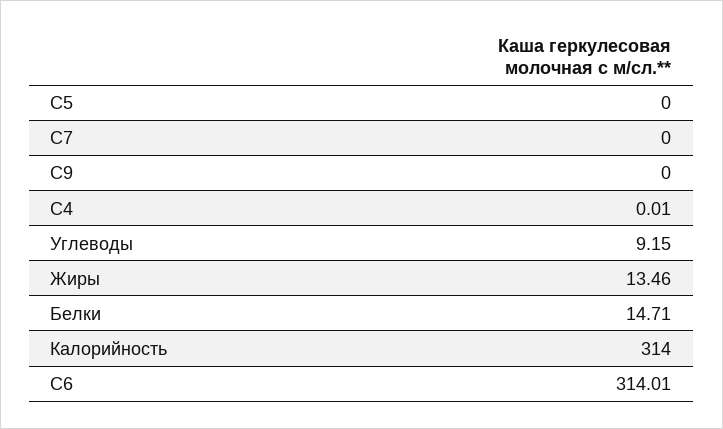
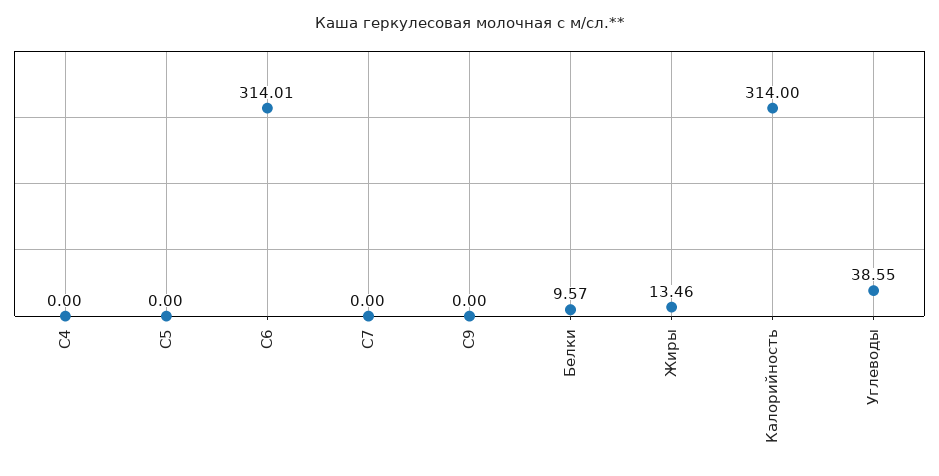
C4: 0.01 -> 0
Углеводы: 9.15 -> 38.55
Белки: 14.71 -> 9.57

